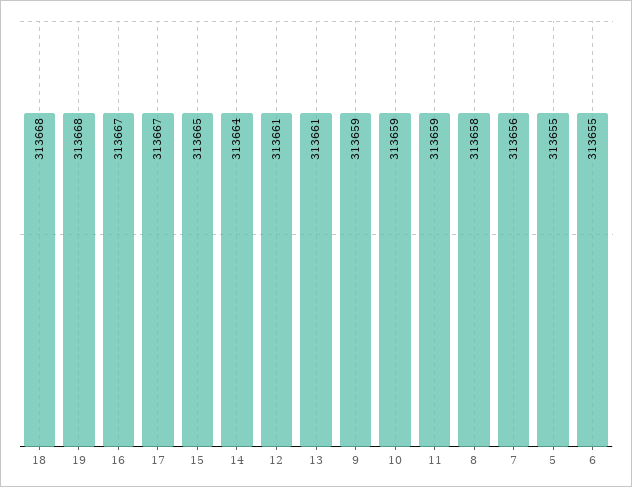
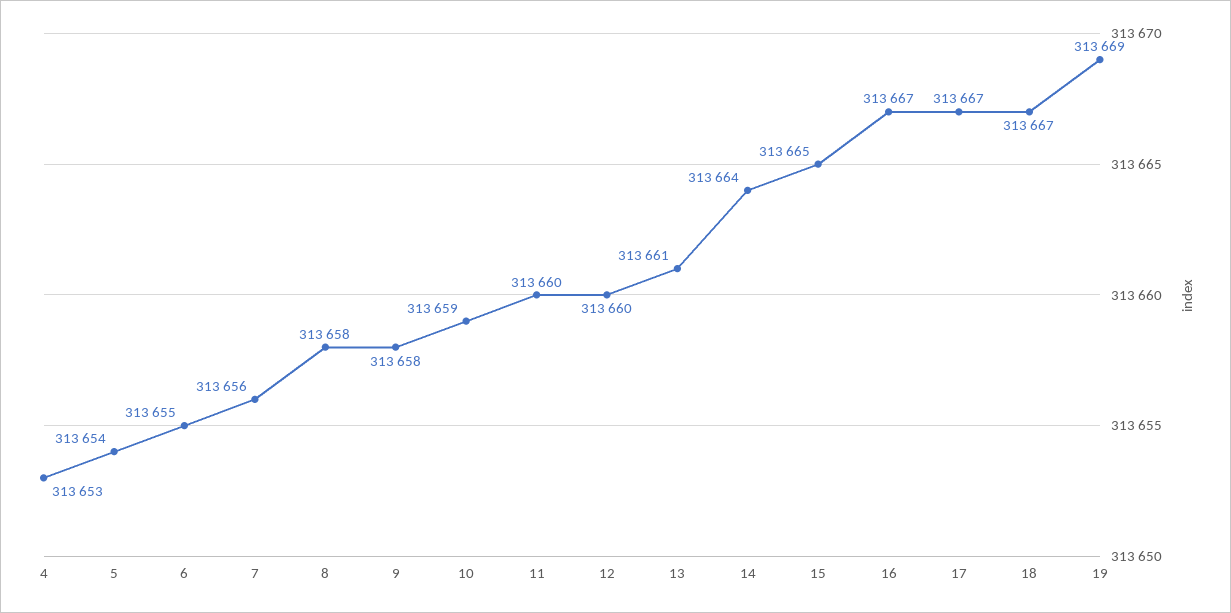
18: 313668 -> 313667
19: 313668 -> 313669
12: 313661 -> 313660
9: 313659 -> 313658
11: 313659 -> 313660
5: 313655 -> 313654
4: none -> 313653

